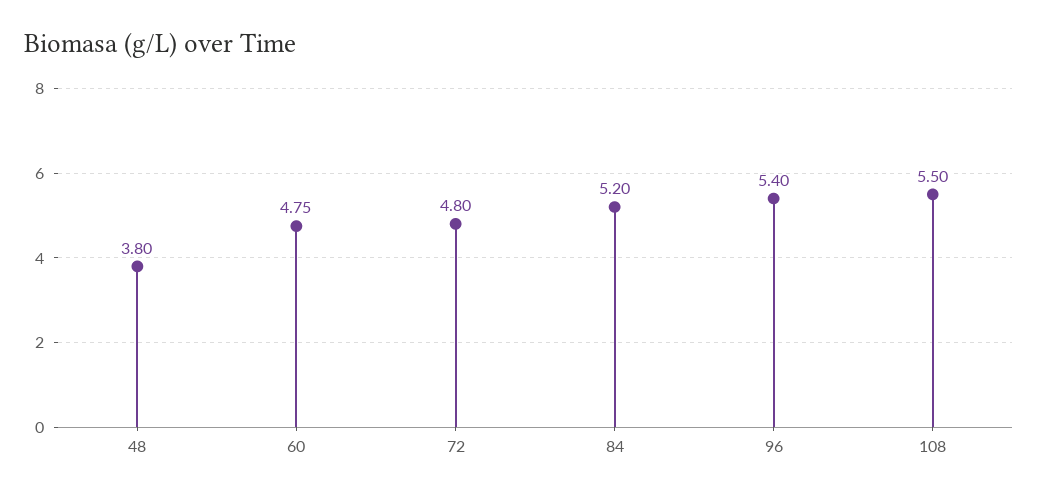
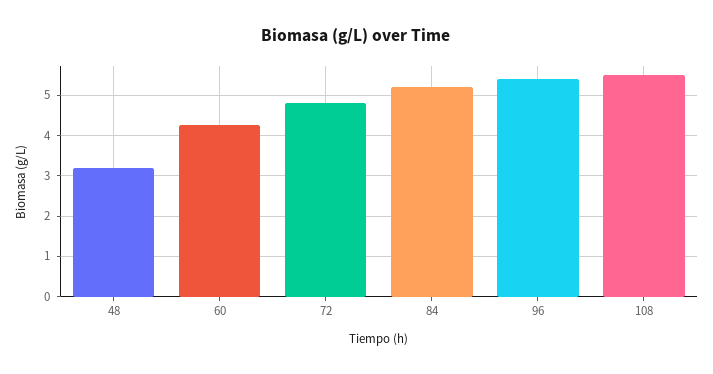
48: 3.8 -> 3.2
60: 4.75 -> 4.2

